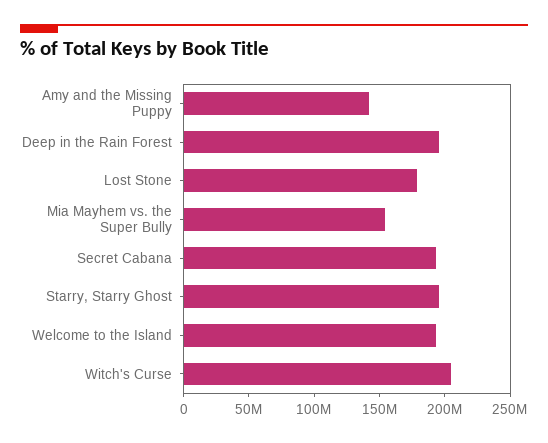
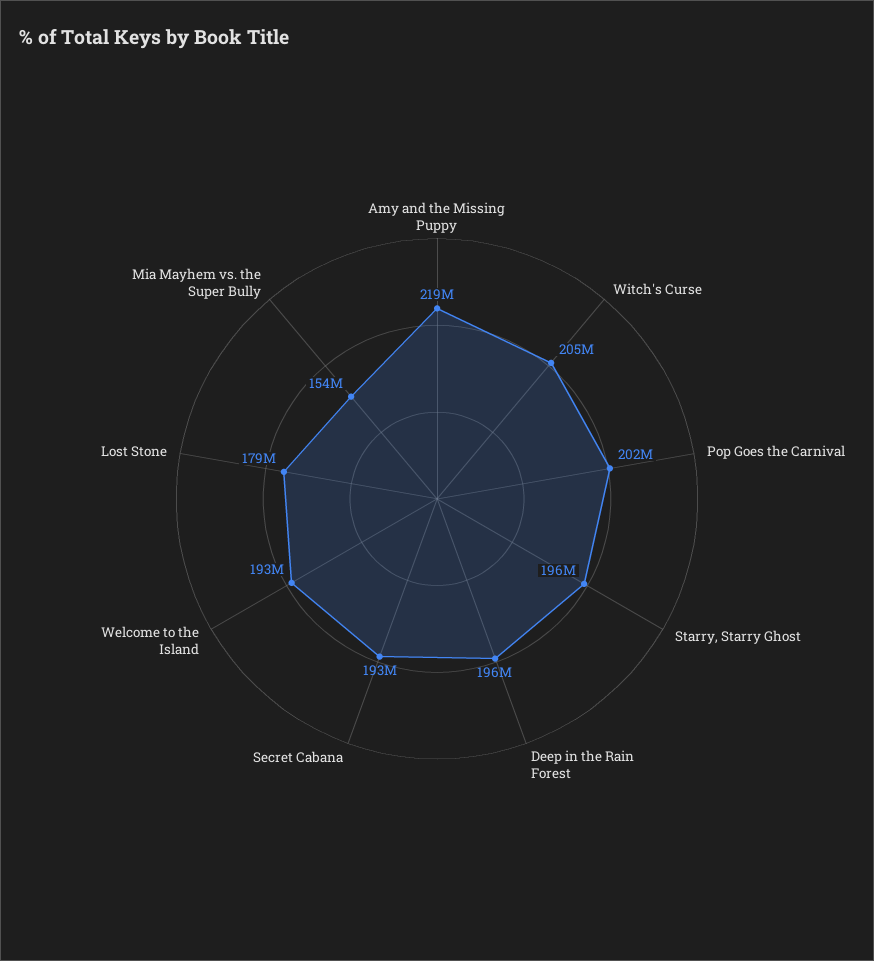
Amy and the Missing Puppy: 140000000 -> 219000000
Pop Goes the Carnival: none -> 202000000

